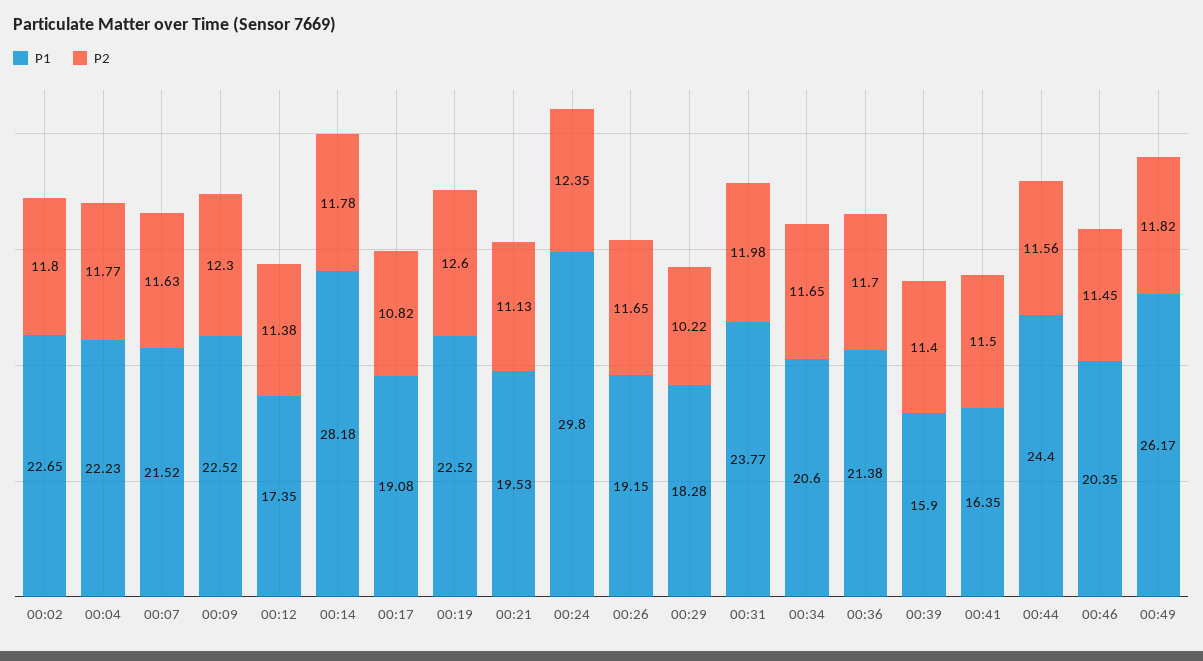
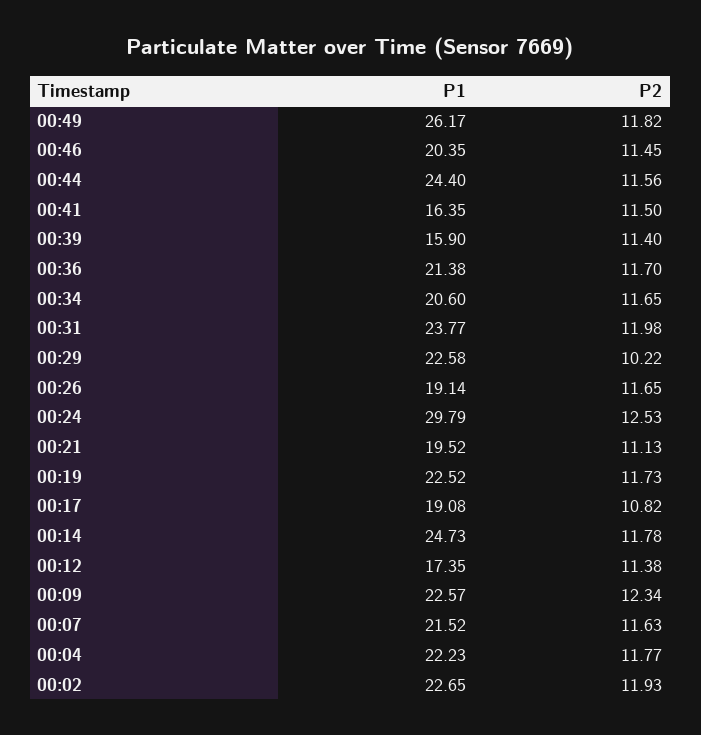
P2, 00:02: 11.8 -> 11.93
P1, 00:09: 22.52 -> 22.57
P2, 00:09: 12.3 -> 12.34
P1, 00:14: 28.18 -> 24.73
P2, 00:19: 12.6 -> 11.73
P1, 00:21: 19.53 -> 19.52
P1, 00:24: 29.8 -> 29.79
P2, 00:24: 12.35 -> 12.53
P1, 00:26: 19.15 -> 19.14
P1, 00:29: 18.28 -> 22.58

